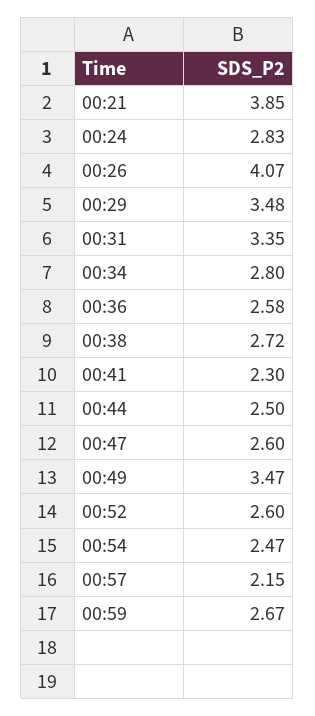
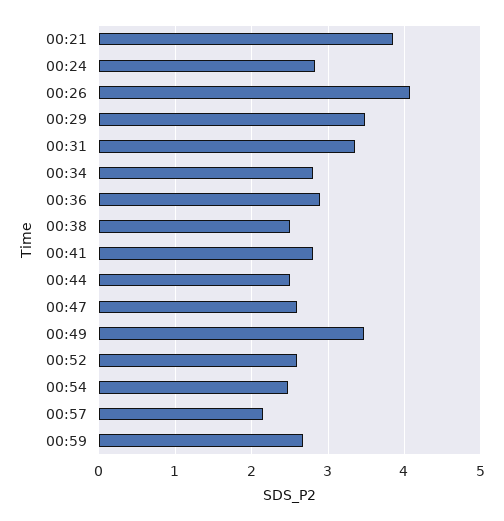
00:36: 2.58 -> 2.9
00:38: 2.72 -> 2.5
00:41: 2.3 -> 2.8

